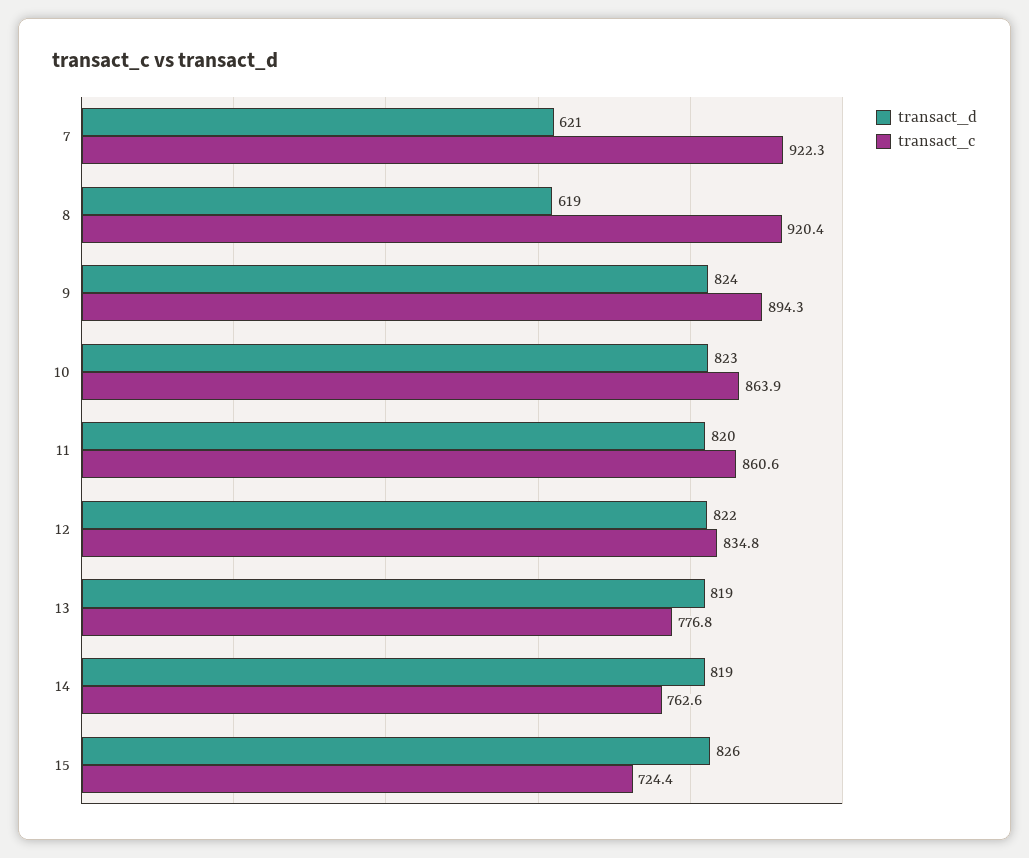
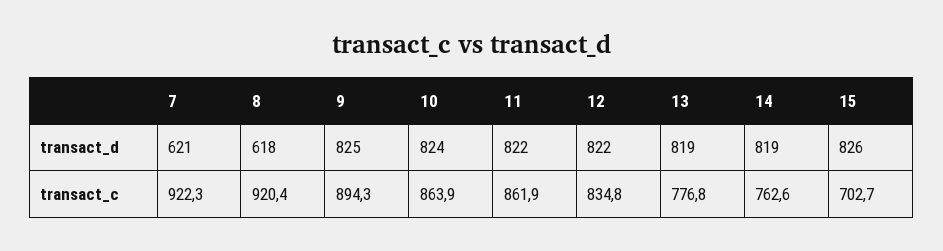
transact_d, 8: 619 -> 618
transact_d, 9: 824 -> 825
transact_d, 10: 823 -> 824
transact_d, 11: 820 -> 822
transact_c, 11: 860.6 -> 861.9
transact_c, 15: 724.4 -> 702.7

